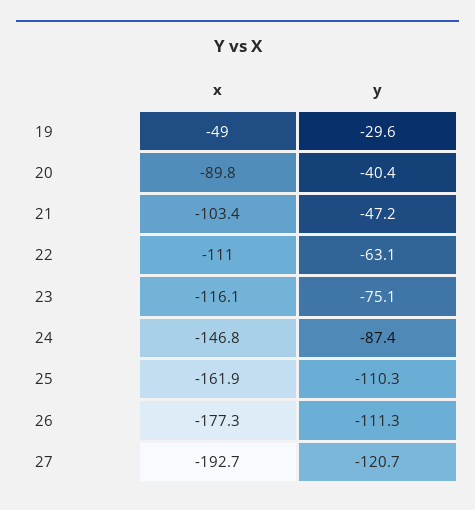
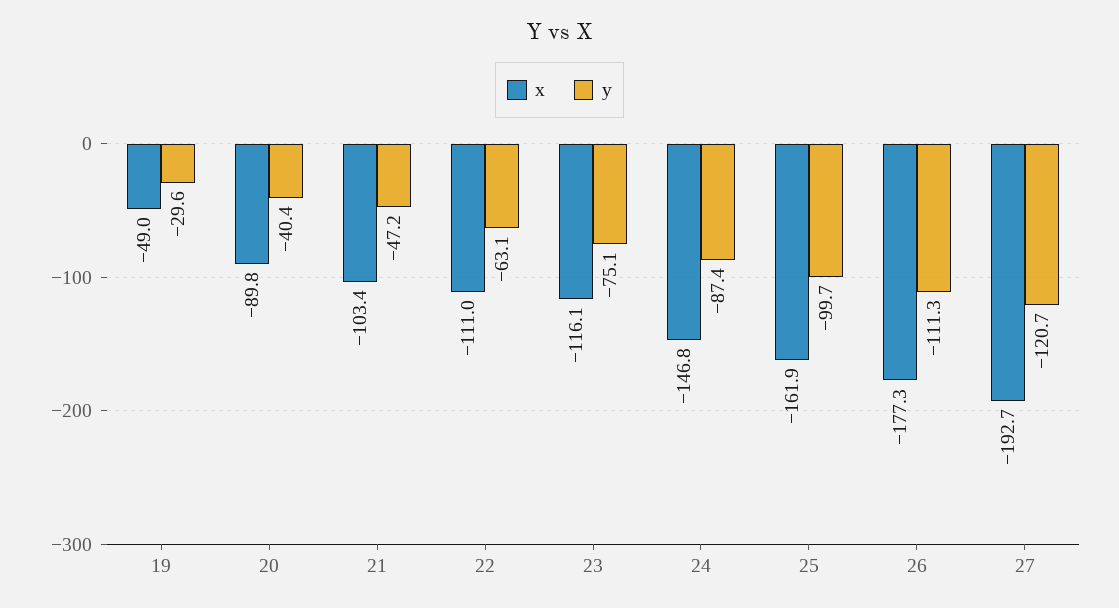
y, 25: -110.3 -> -99.7

